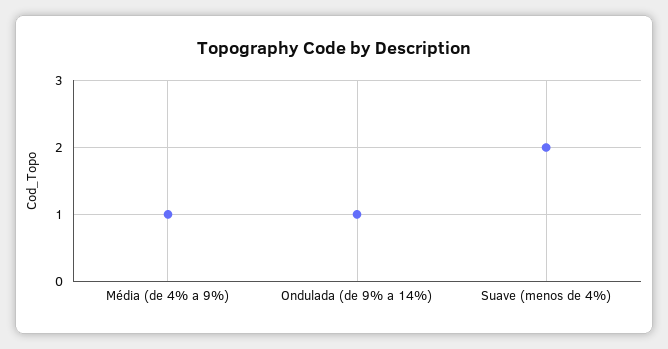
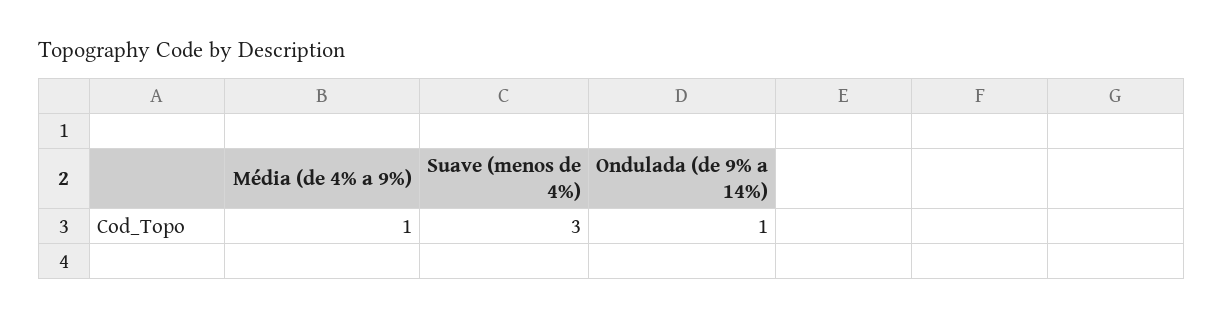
Suave (menos de 4%): 2 -> 3

